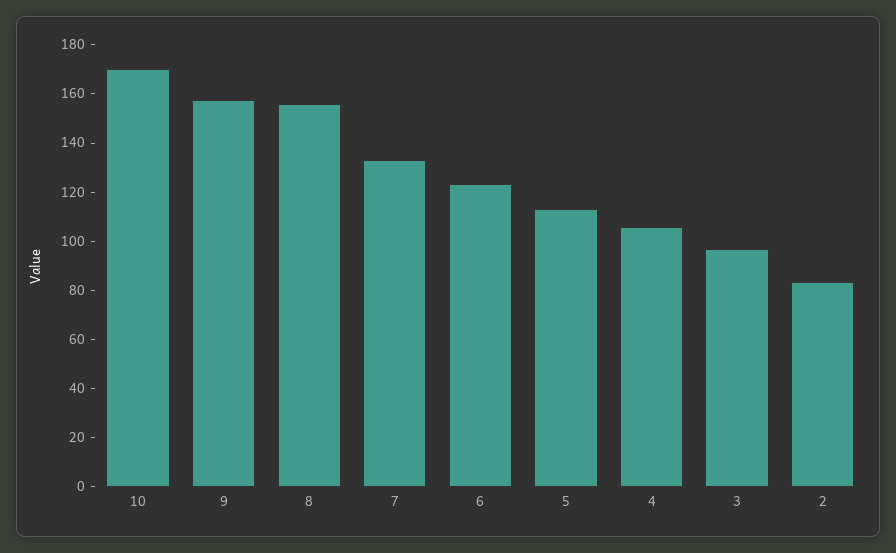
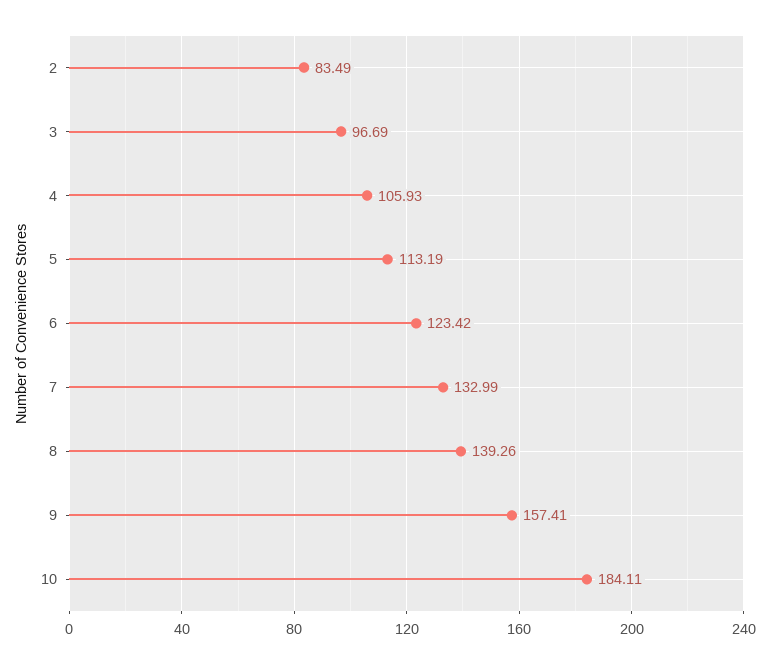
10: 170 -> 184.11
8: 155 -> 139.26

